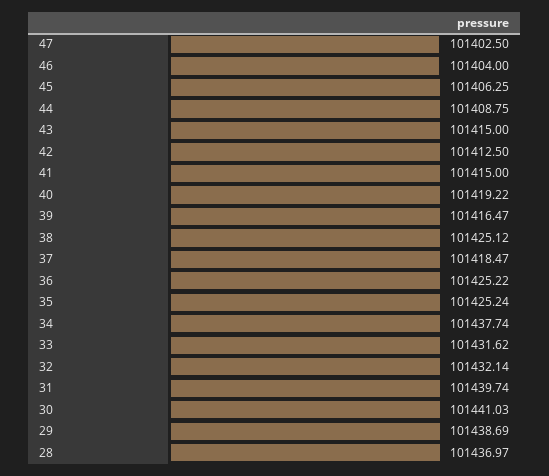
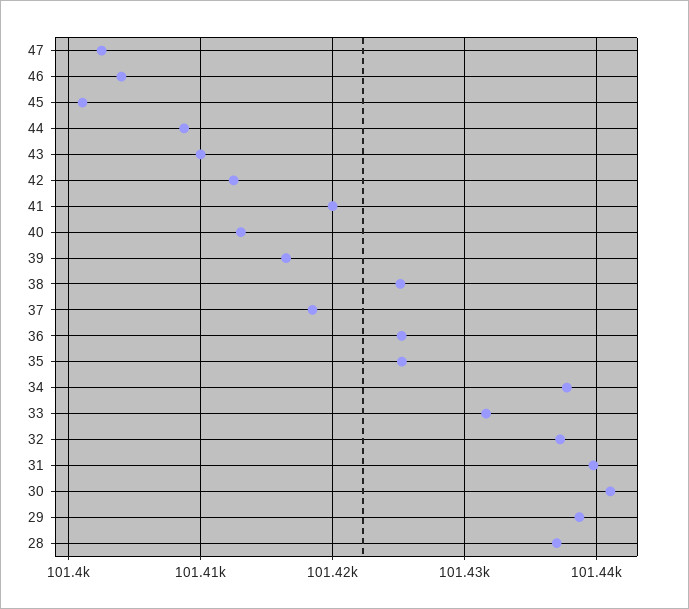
45: 101406.25 -> 101401
43: 101415 -> 101410
41: 101415 -> 101420
40: 101419.22 -> 101413
32: 101432.14 -> 101437

